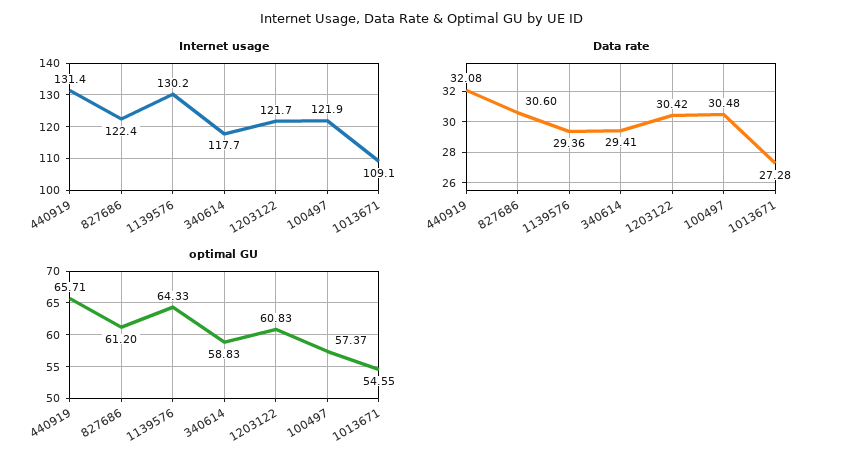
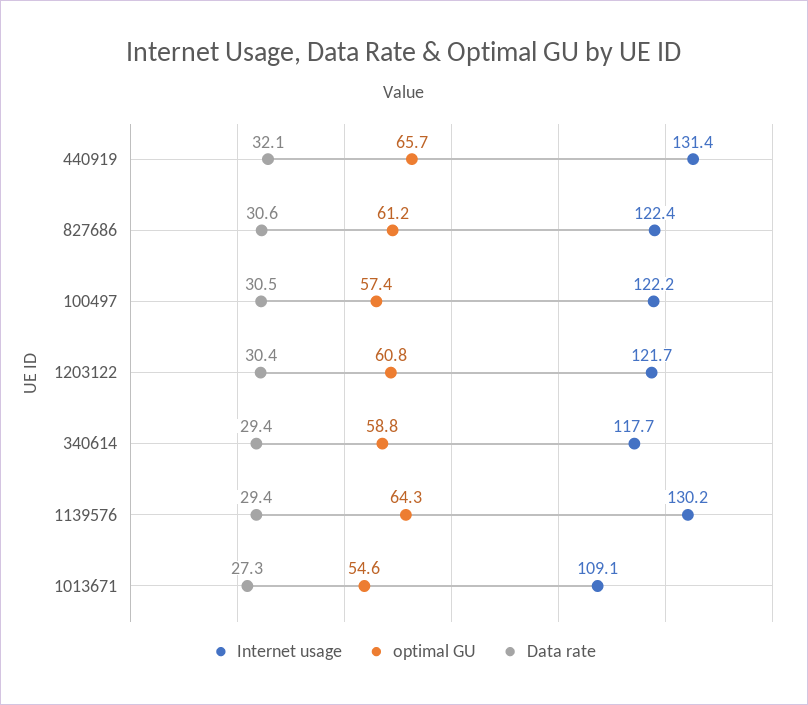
Internet usage, 100497: 121.9 -> 122.2

